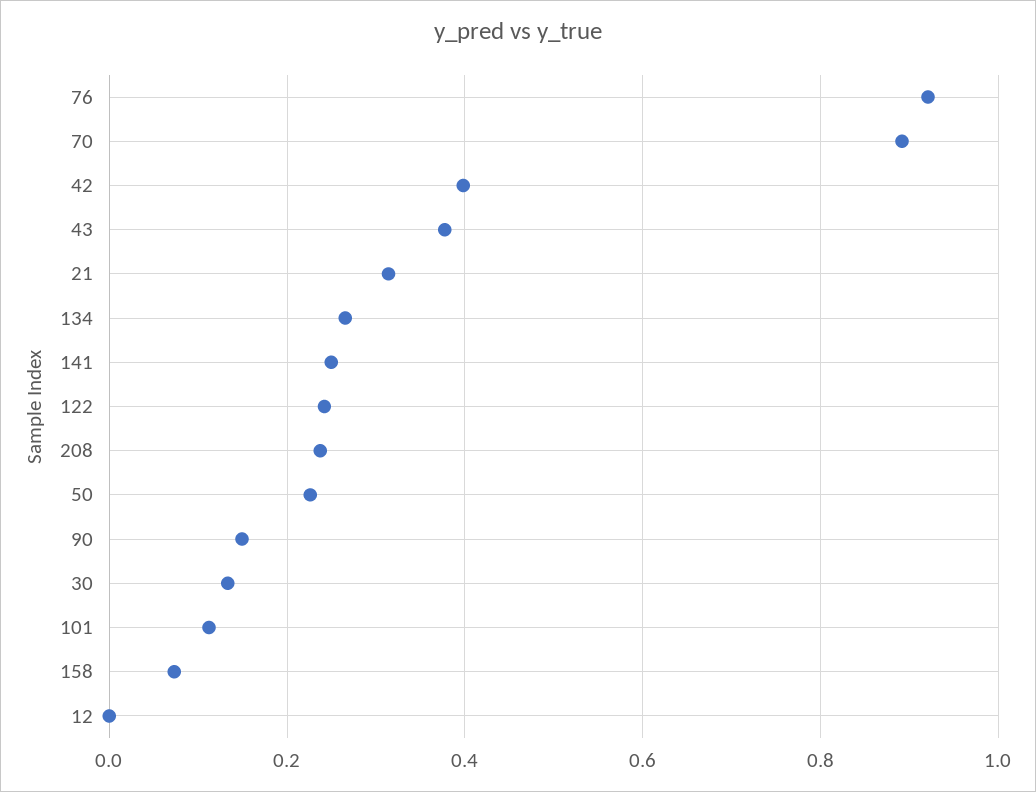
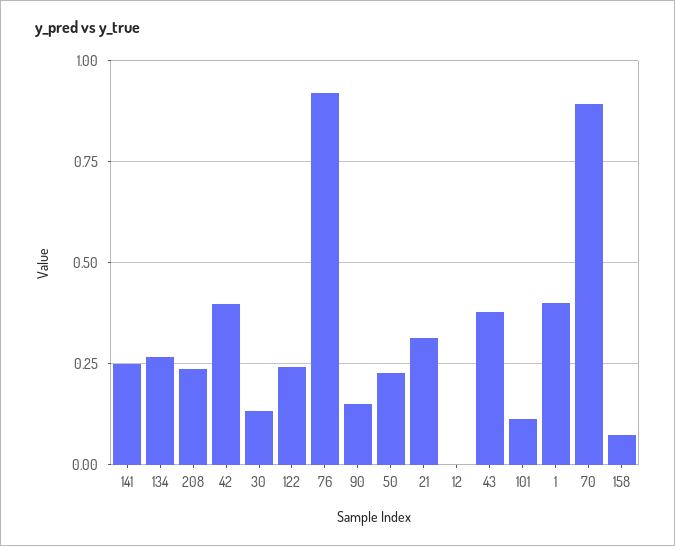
1: none -> 0.4

